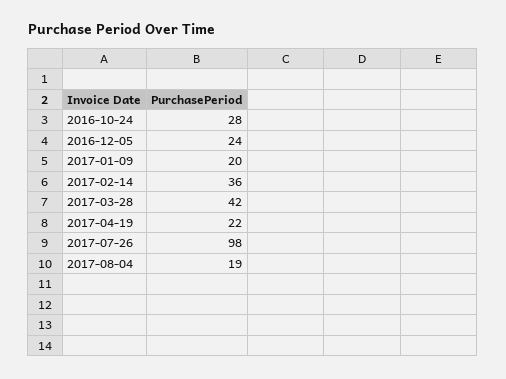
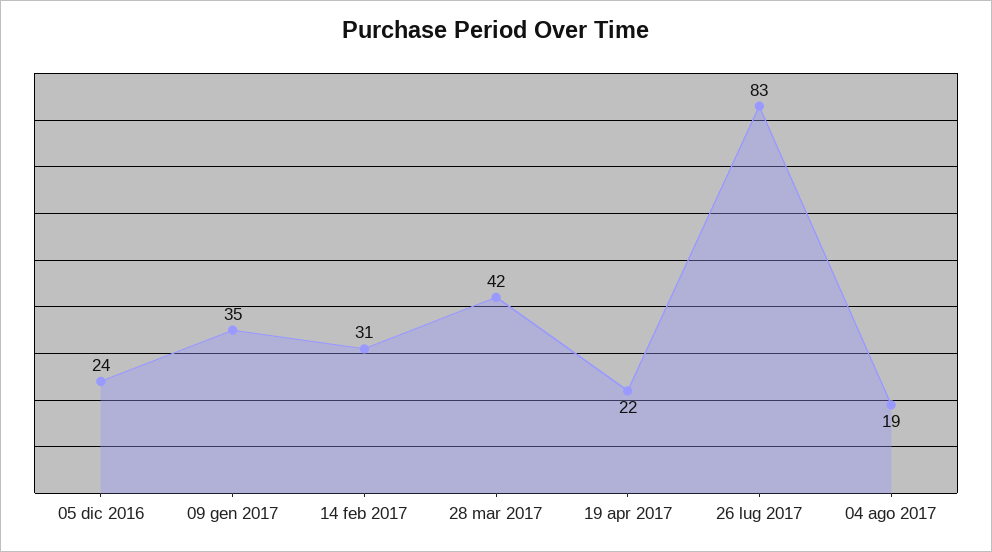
2016-10-24: 28 -> none
2017-01-09: 20 -> 35
2017-02-14: 36 -> 31
2017-07-26: 98 -> 83

